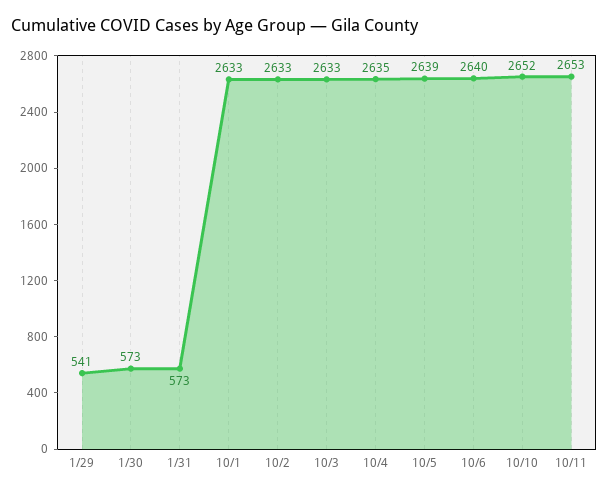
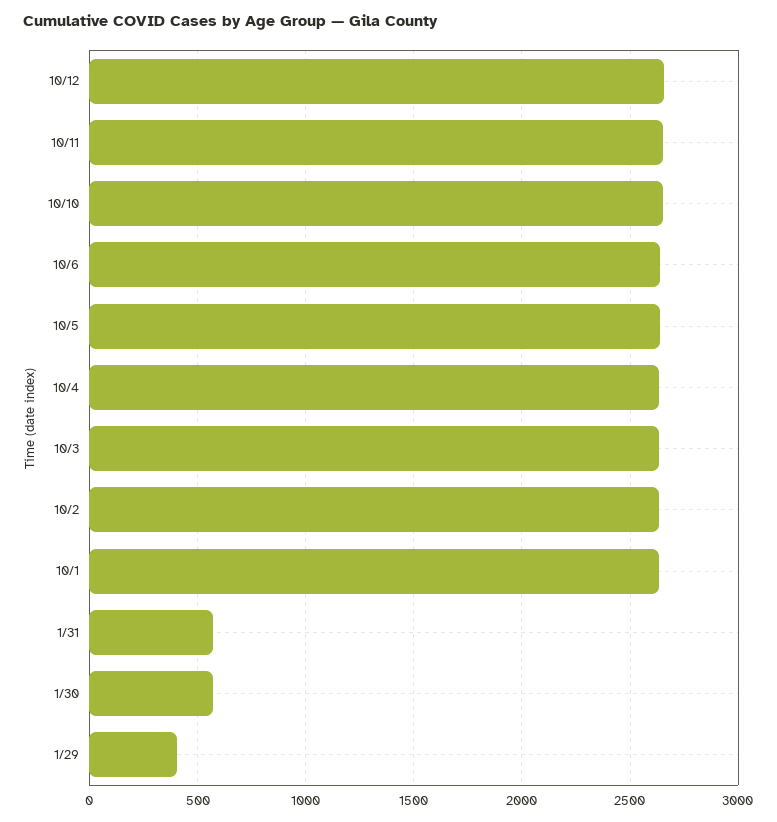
1/29: 541 -> 400
10/12: none -> 2650

